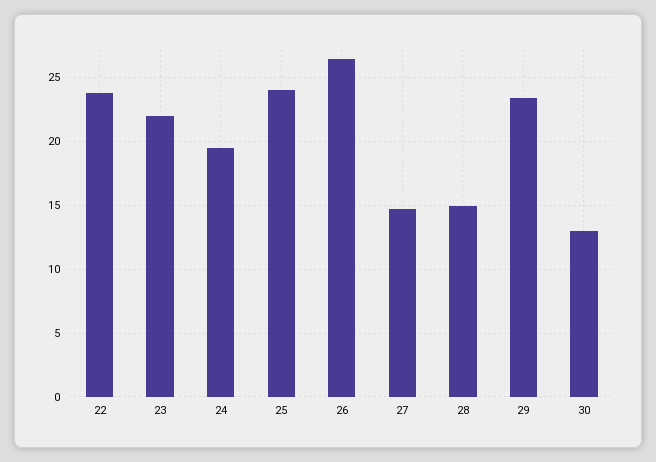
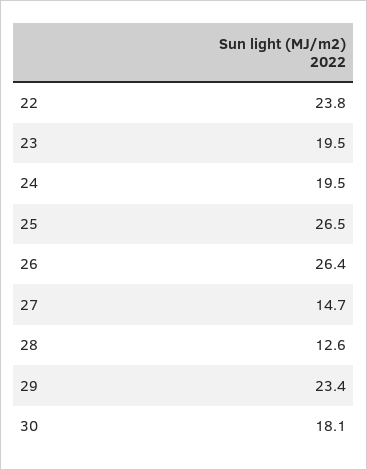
23: 22 -> 19.5
25: 24 -> 26.5
28: 15 -> 12.6
30: 13 -> 18.1

